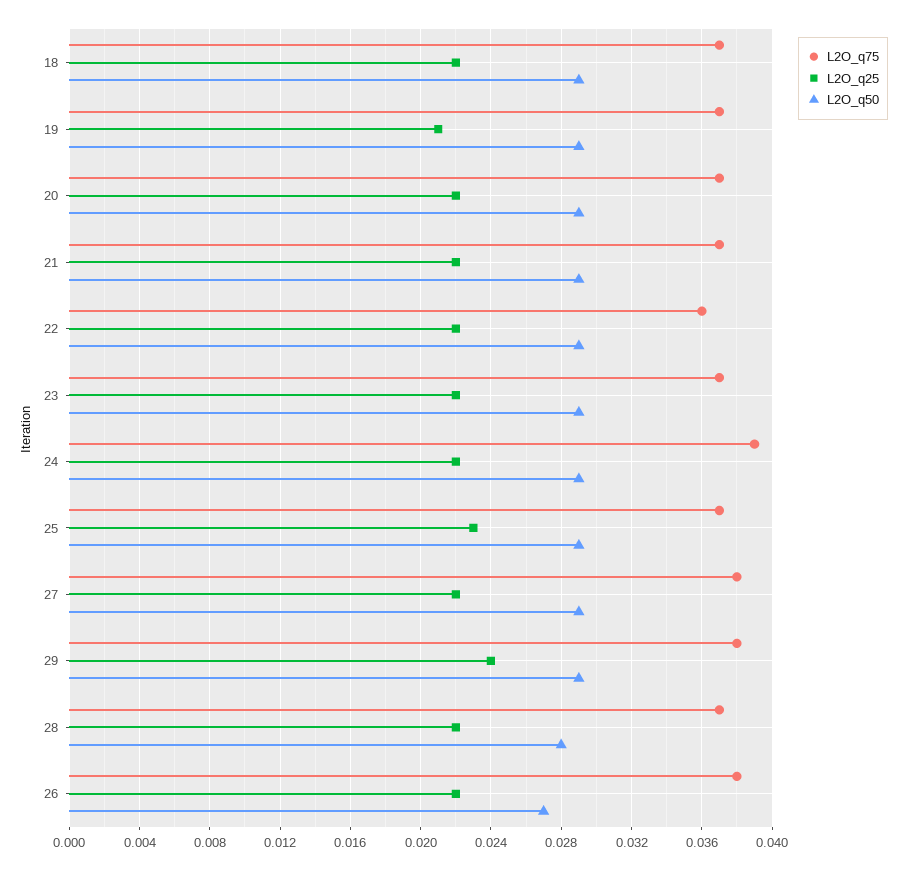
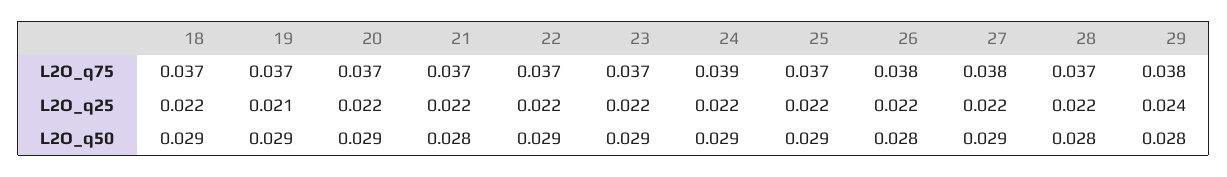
L2O_q50, 21: 0.029 -> 0.028
L2O_q75, 22: 0.036 -> 0.037
L2O_q25, 25: 0.023 -> 0.022
L2O_q50, 29: 0.029 -> 0.028
L2O_q50, 26: 0.027 -> 0.028

